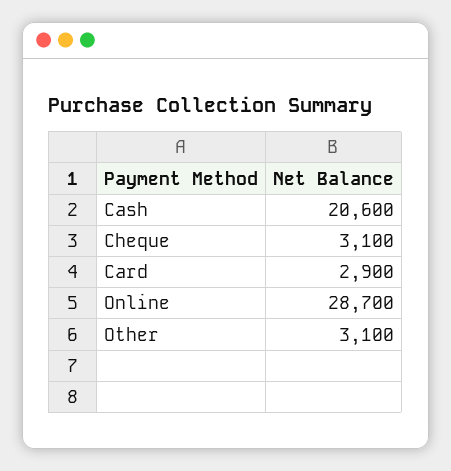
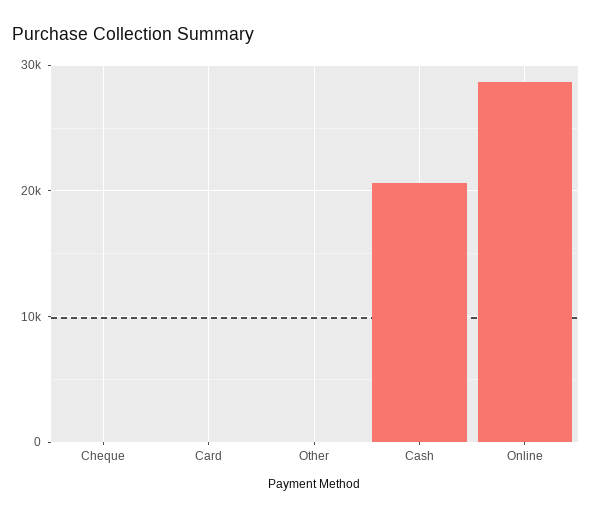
Cheque: 3100 -> 0
Card: 2900 -> 0
Other: 3100 -> 0

